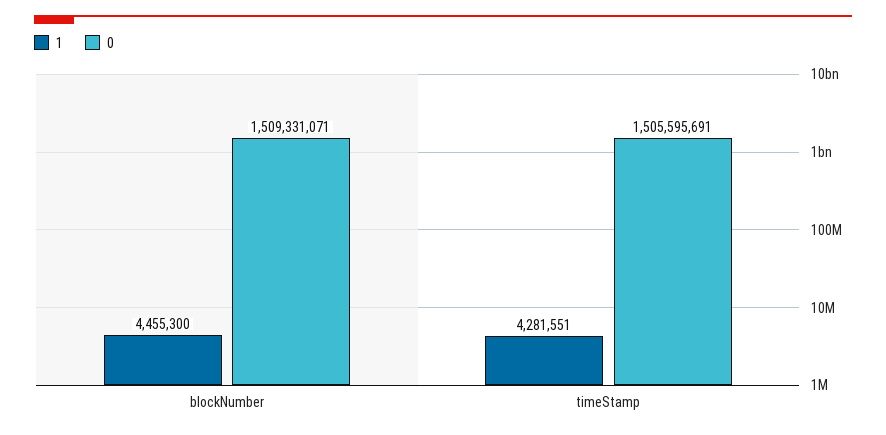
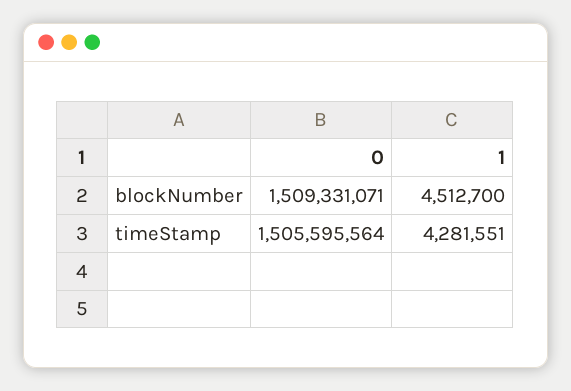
1, blockNumber: 4455300 -> 4512700
0, timeStamp: 1505595691 -> 1505595564

